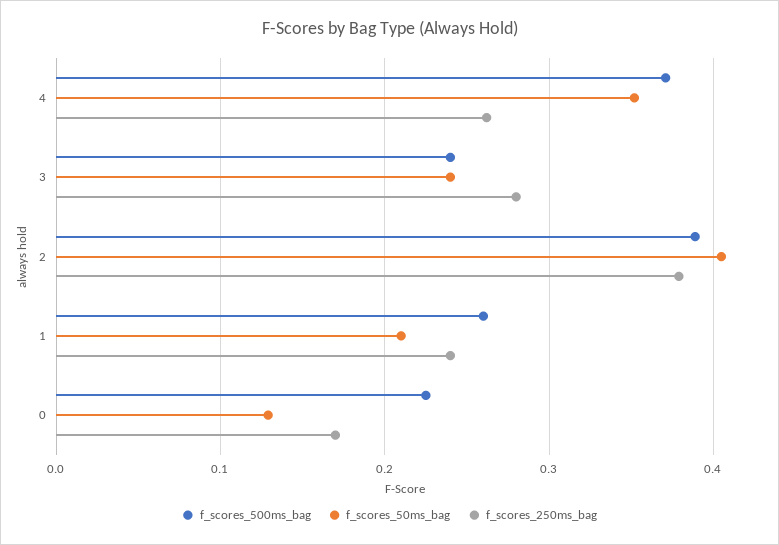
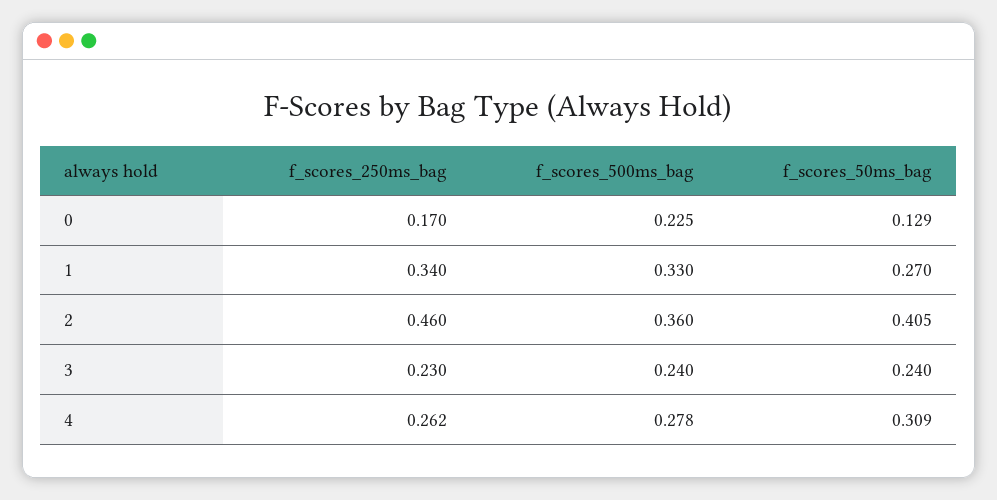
f_scores_500ms_bag, 4: 0.37 -> 0.278
f_scores_50ms_bag, 4: 0.35 -> 0.309
f_scores_250ms_bag, 3: 0.28 -> 0.23
f_scores_500ms_bag, 2: 0.39 -> 0.36
f_scores_250ms_bag, 2: 0.38 -> 0.46
f_scores_500ms_bag, 1: 0.26 -> 0.33
f_scores_50ms_bag, 1: 0.21 -> 0.27
f_scores_250ms_bag, 1: 0.24 -> 0.34

